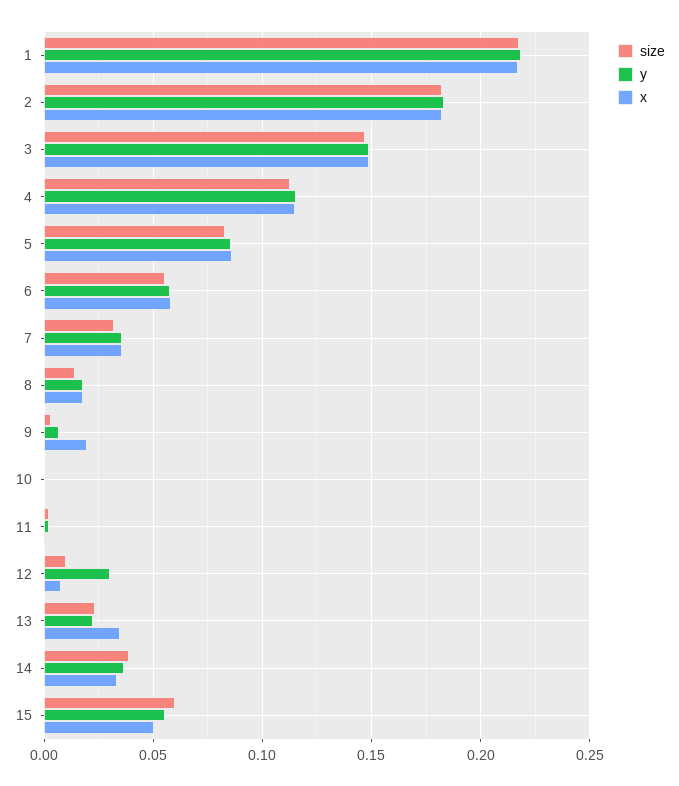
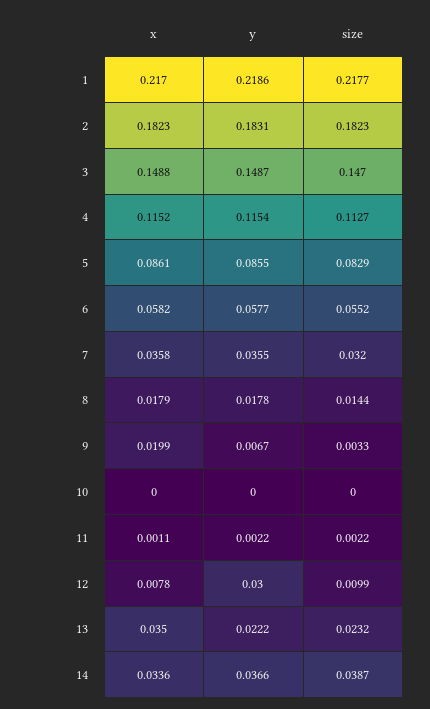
size, 15: 0.06 -> none
y, 15: 0.055 -> none
x, 15: 0.05 -> none

